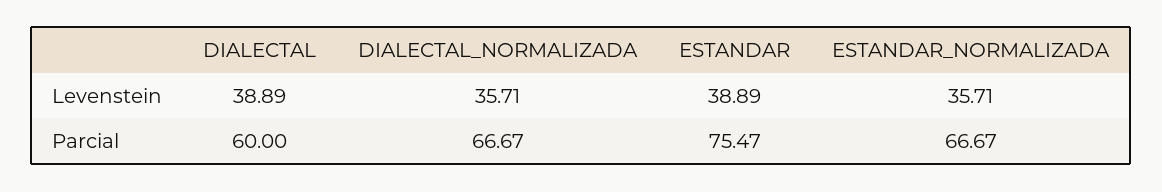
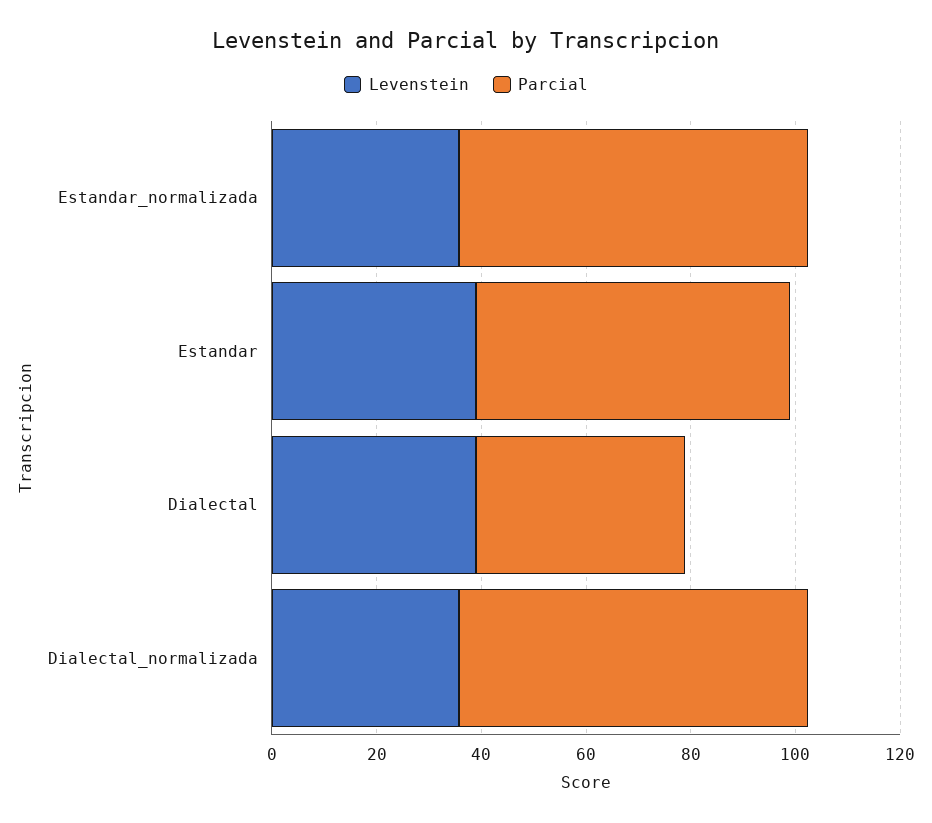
Parcial, DIALECTAL: 60 -> 40
Parcial, ESTANDAR: 75.47 -> 60

